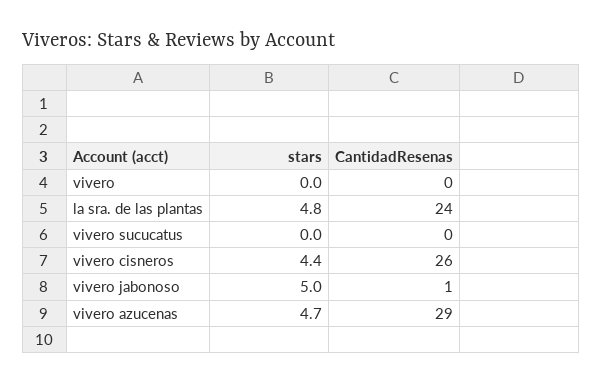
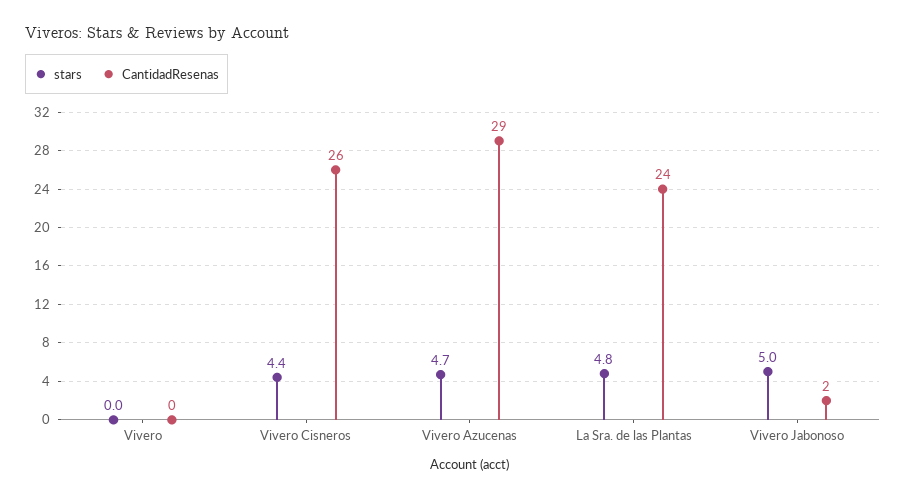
stars, vivero sucucatus: 0 -> none
CantidadResenas, vivero sucucatus: 0 -> none
CantidadResenas, vivero jabonoso: 1 -> 2

